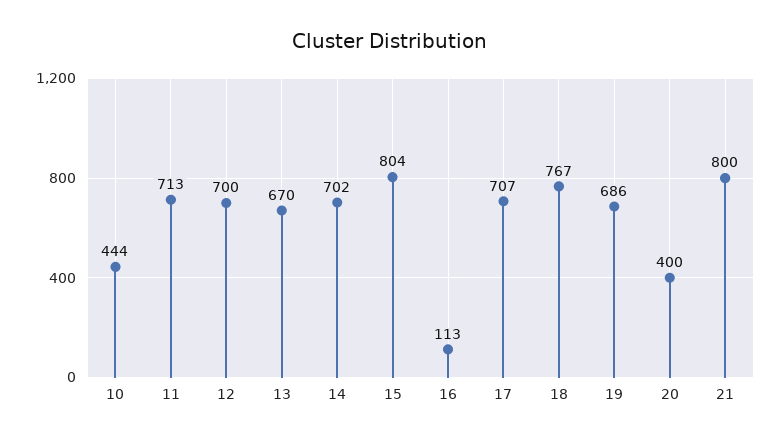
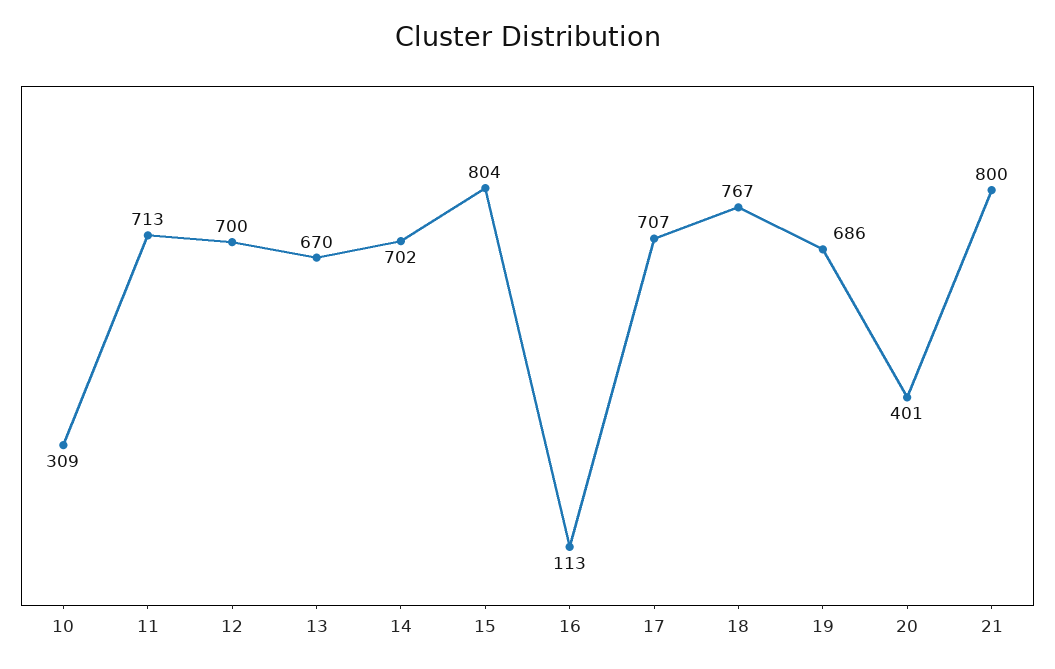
10: 444 -> 309
20: 400 -> 401

